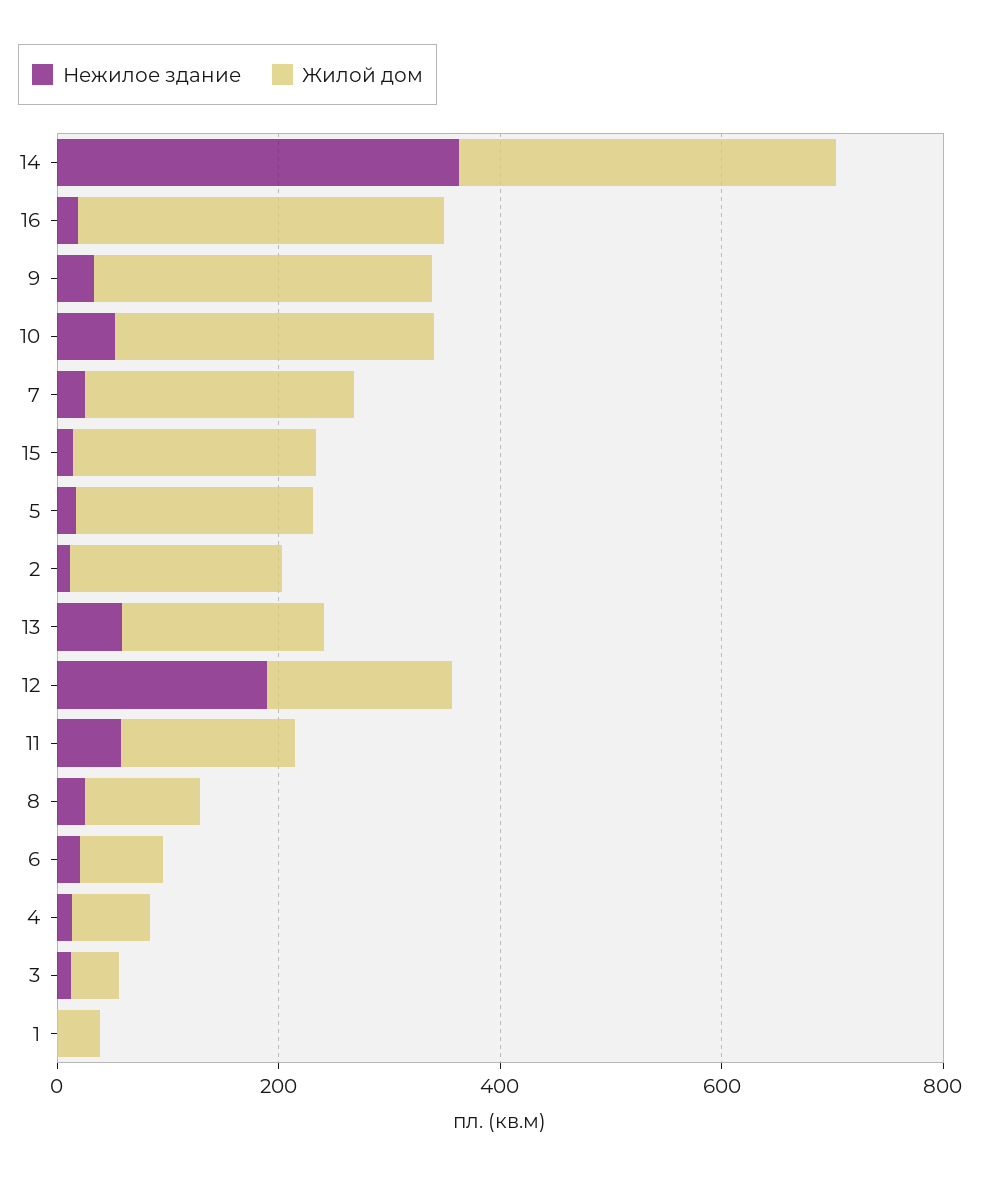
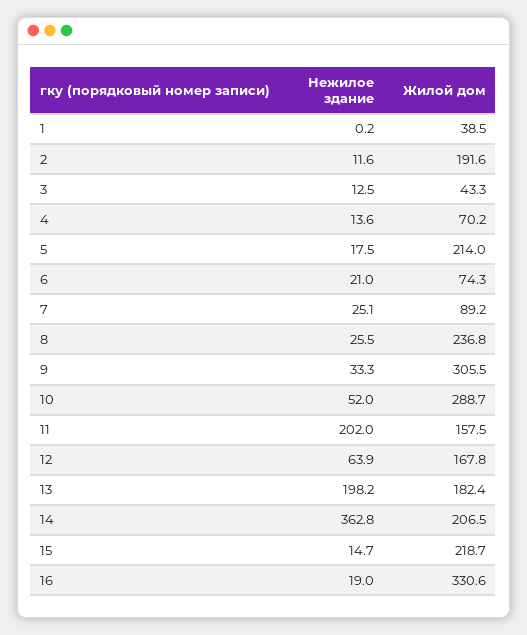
Жилой дом, 14: 350 -> 206.5
Жилой дом, 7: 250 -> 89.2
Нежилое здание, 13: 50 -> 198.2
Нежилое здание, 12: 200 -> 63.9
Нежилое здание, 11: 50 -> 202
Жилой дом, 8: 100 -> 236.8

